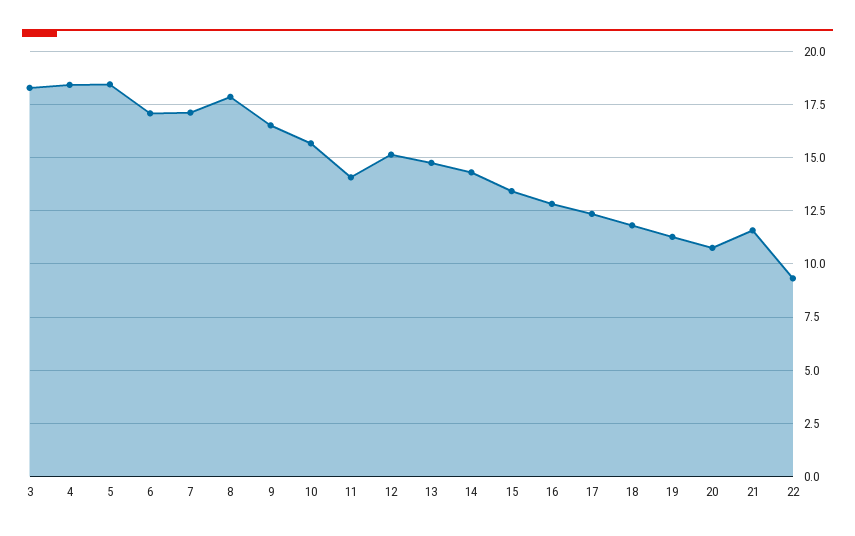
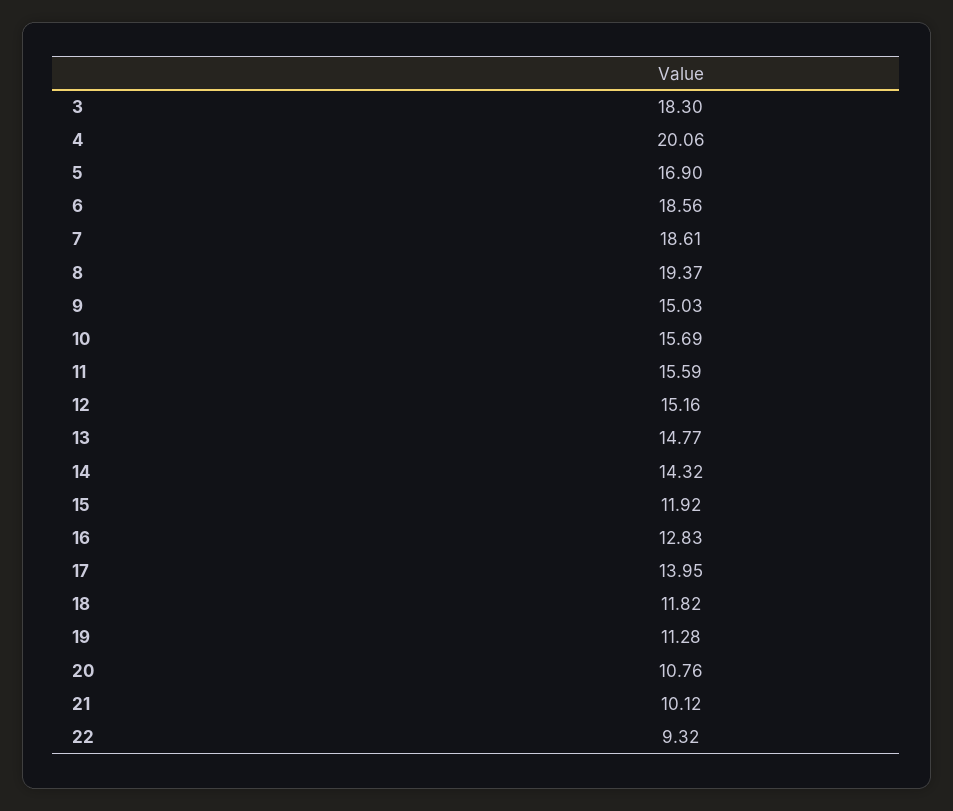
4: 18.5 -> 20.06
5: 18.5 -> 16.9
6: 17 -> 18.56
7: 17 -> 18.61
8: 18 -> 19.37
9: 16.5 -> 15.03
11: 14 -> 15.59
15: 13.5 -> 11.92
17: 12.5 -> 13.95
21: 11.5 -> 10.12

